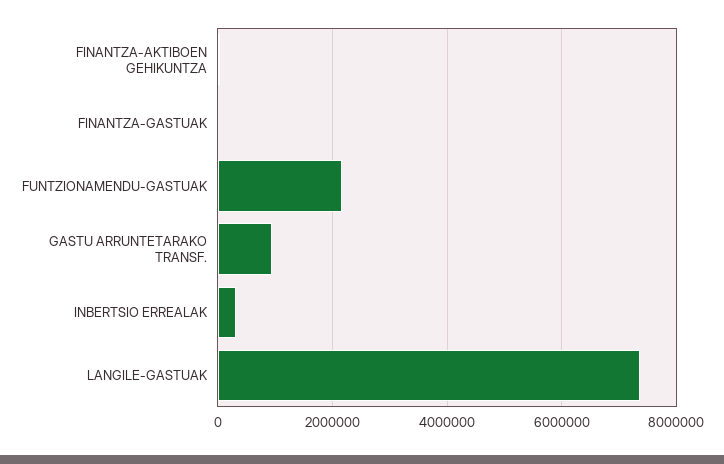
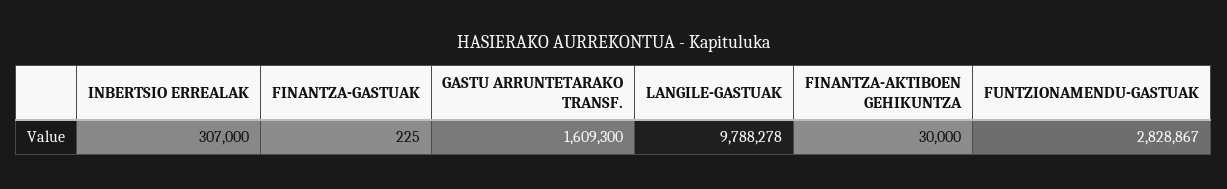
FUNTZIONAMENDU-GASTUAK: 2200000 -> 2828867
GASTU ARRUNTETARAKO TRANSF.: 1000000 -> 1609300
LANGILE-GASTUAK: 7400000 -> 9788278

